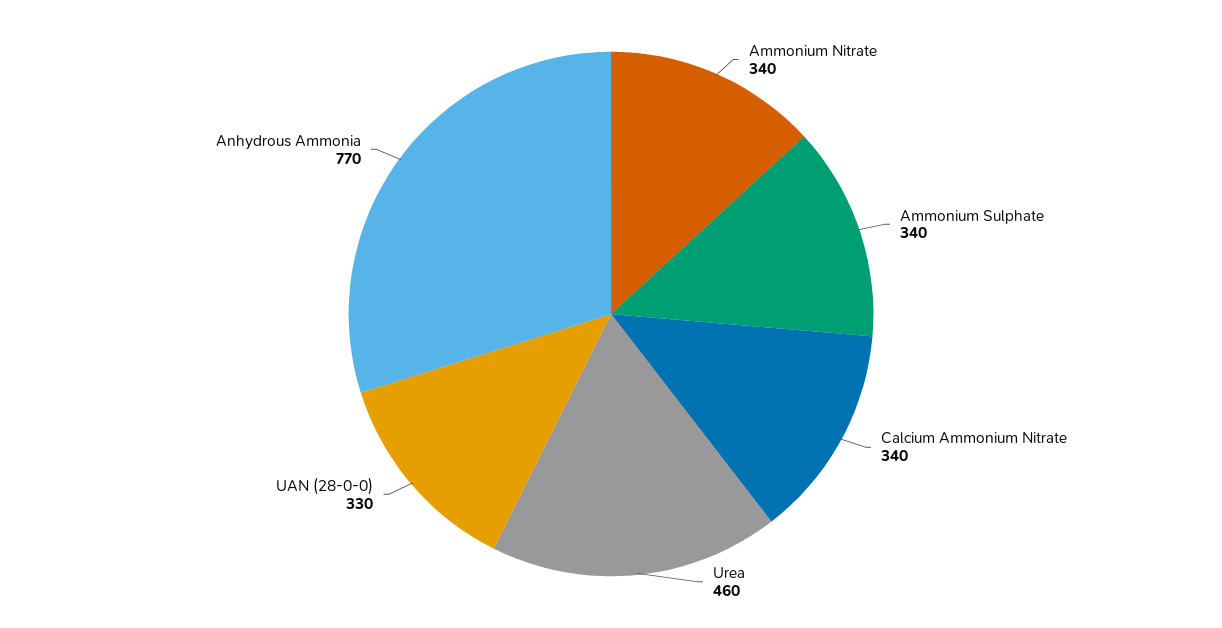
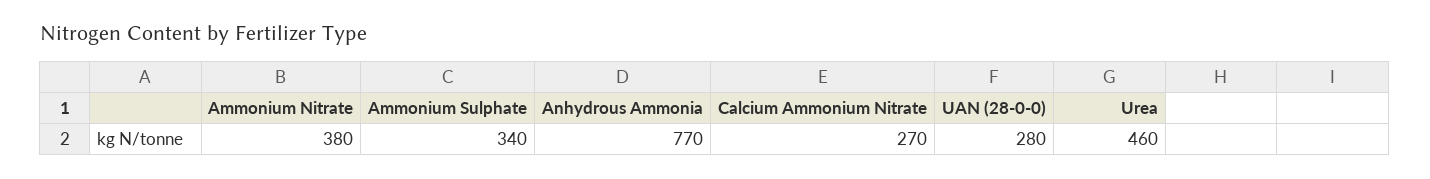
Ammonium Nitrate: 340 -> 380
Calcium Ammonium Nitrate: 340 -> 270
UAN (28-0-0): 330 -> 280

